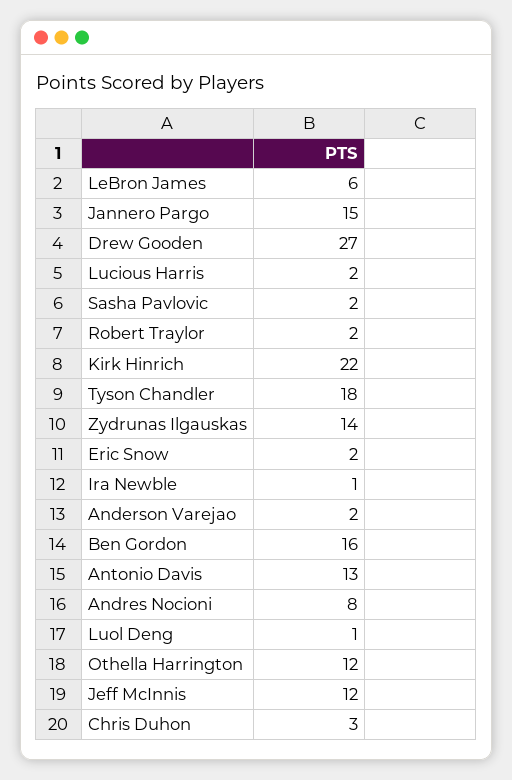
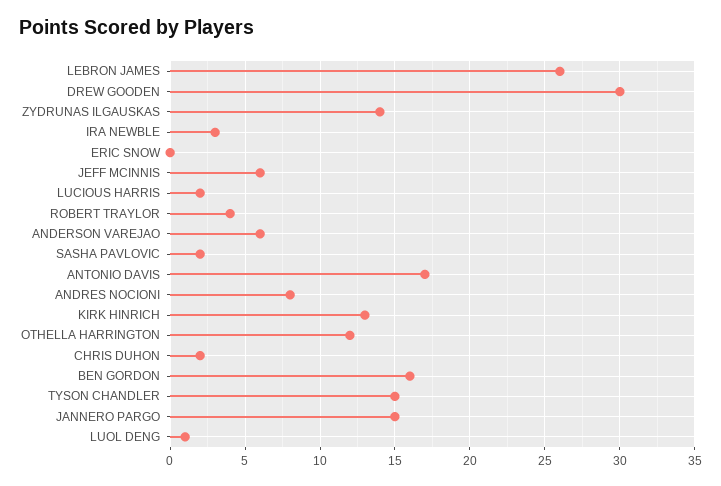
LeBron James: 6 -> 26
Drew Gooden: 27 -> 30
Robert Traylor: 2 -> 4
Kirk Hinrich: 22 -> 13
Tyson Chandler: 18 -> 15
Eric Snow: 2 -> 0
Ira Newble: 1 -> 3
Anderson Varejao: 2 -> 6
Antonio Davis: 13 -> 17
Jeff McInnis: 12 -> 6
Chris Duhon: 3 -> 2

